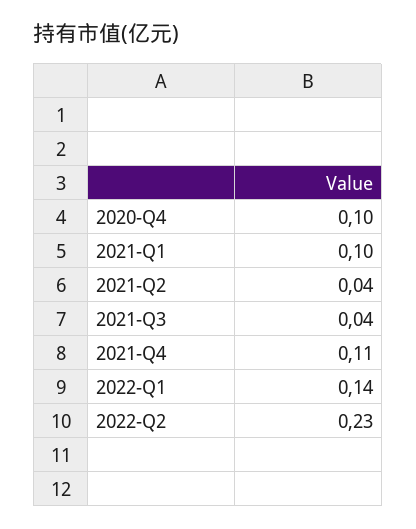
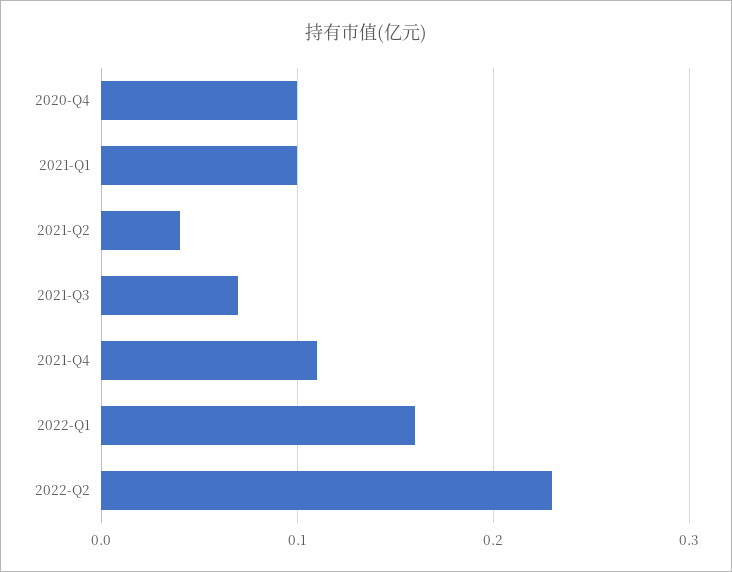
2021-Q3: 0.04 -> 0.07
2022-Q1: 0.14 -> 0.16

